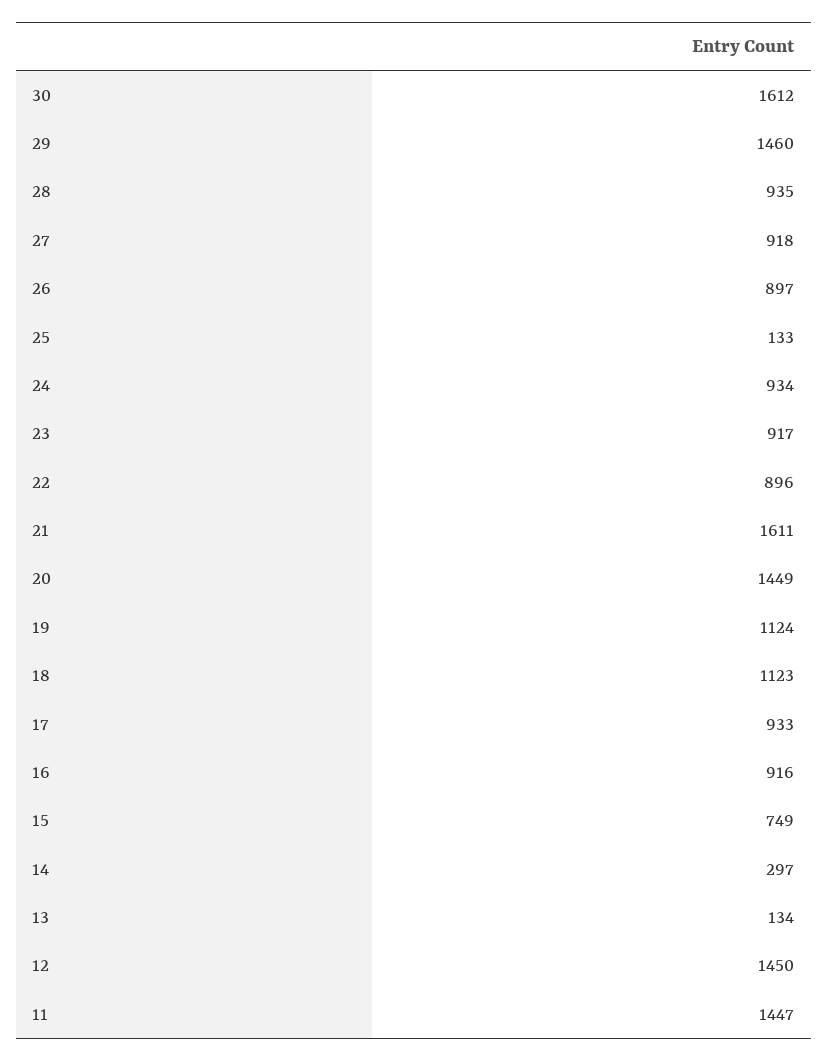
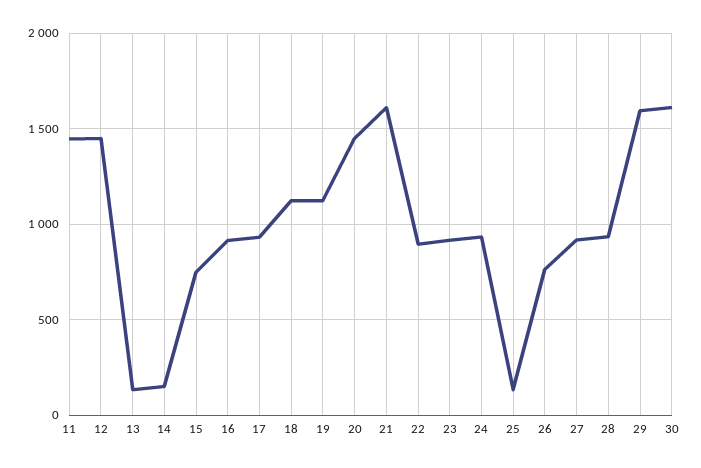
29: 1460 -> 1600
26: 897 -> 750
14: 297 -> 150

